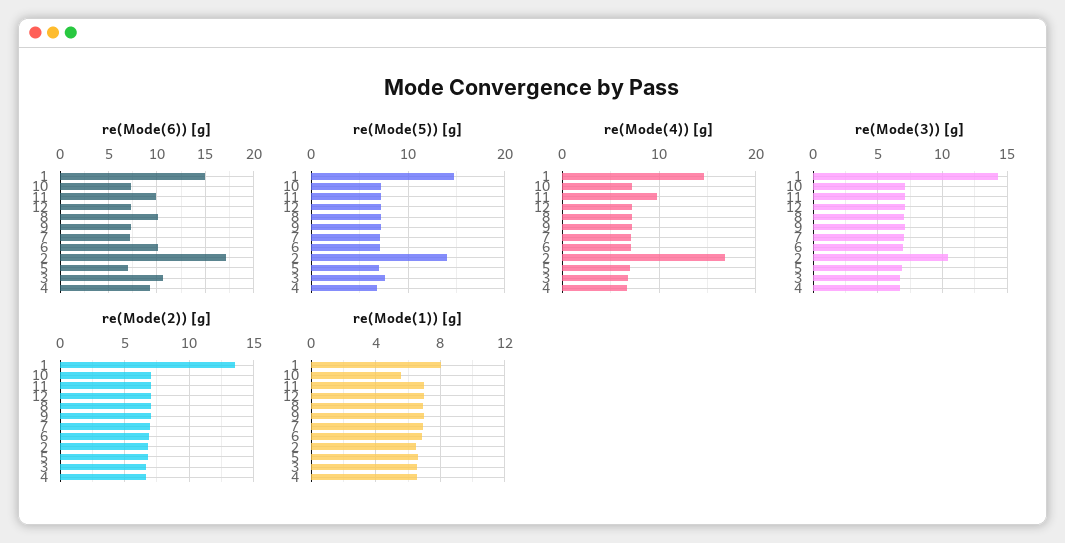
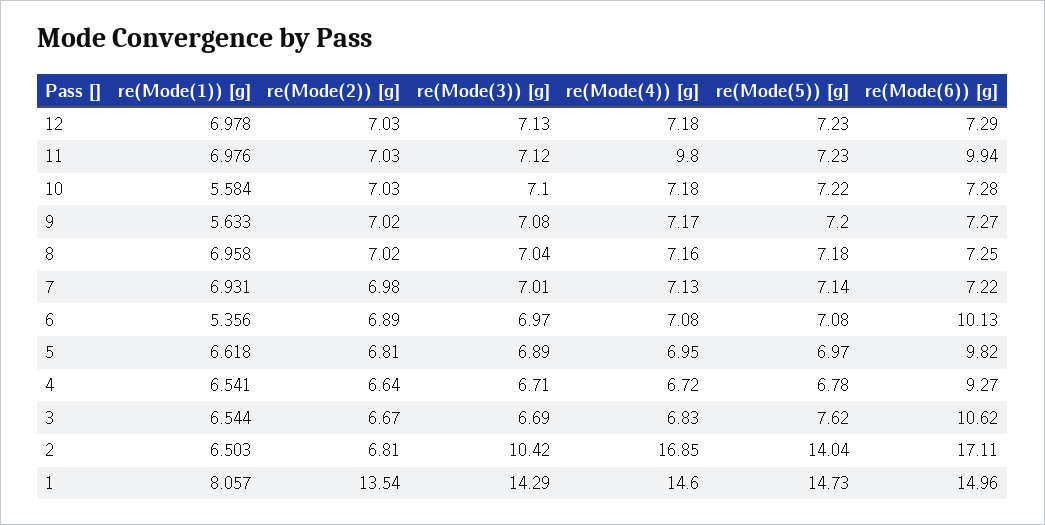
re(Mode(6)) [g], 8: 10 -> 7.25
re(Mode(6)) [g], 5: 7 -> 9.82
re(Mode(1)) [g], 9: 7 -> 5.633
re(Mode(1)) [g], 6: 7 -> 5.356

